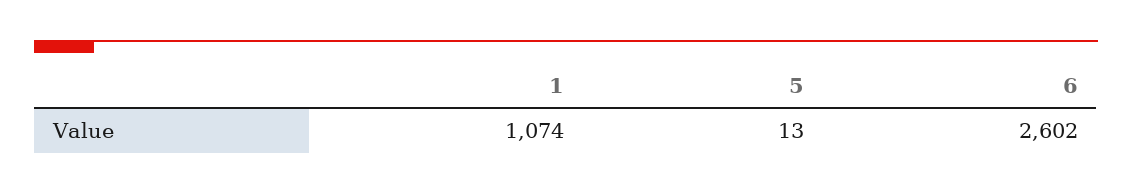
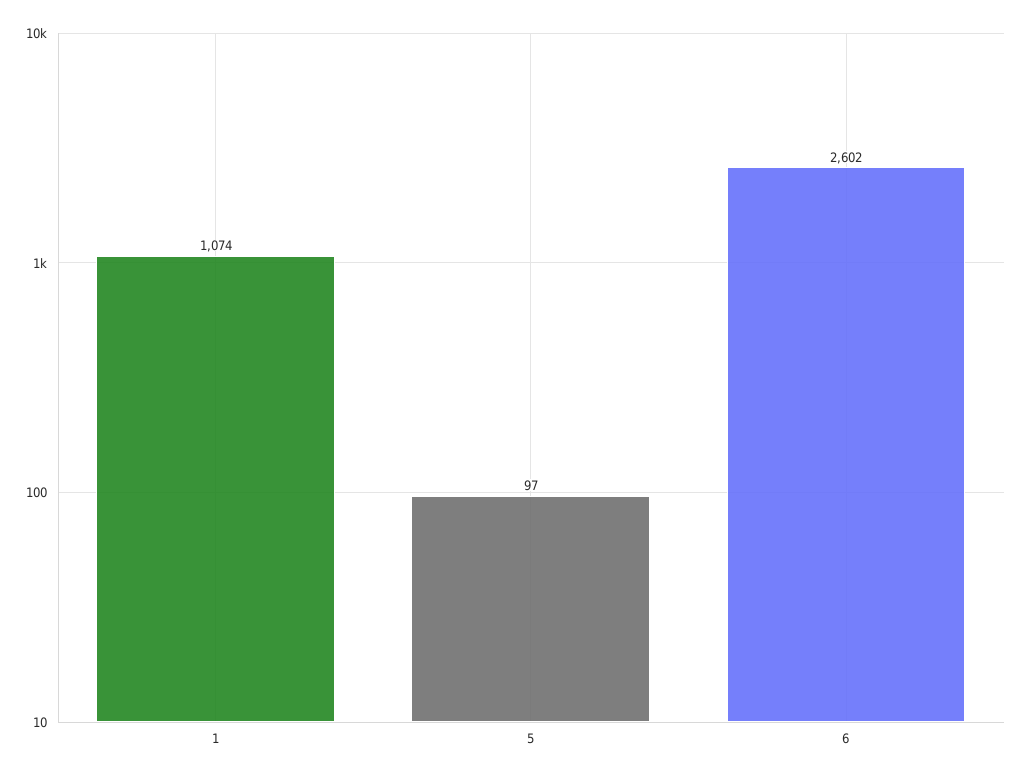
5: 13 -> 97

